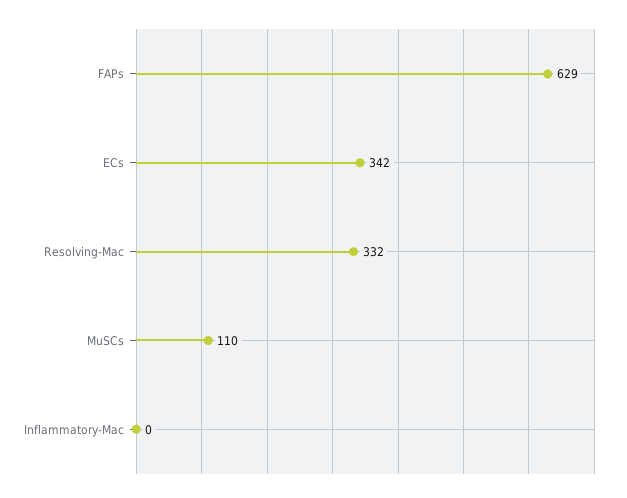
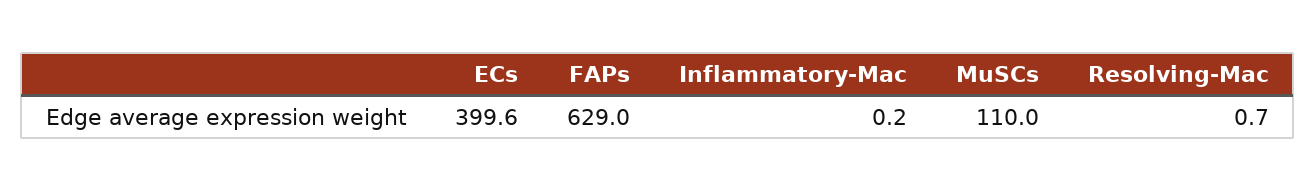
ECs: 342 -> 399.6
Resolving-Mac: 332 -> 0.7

